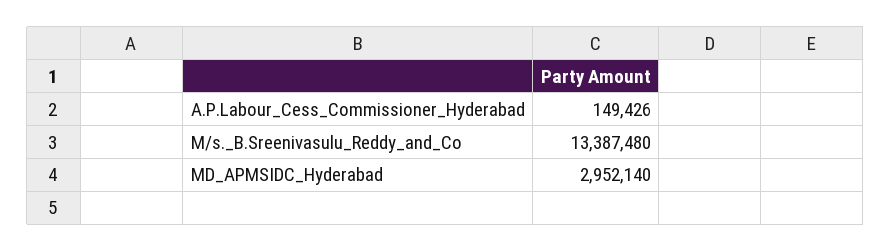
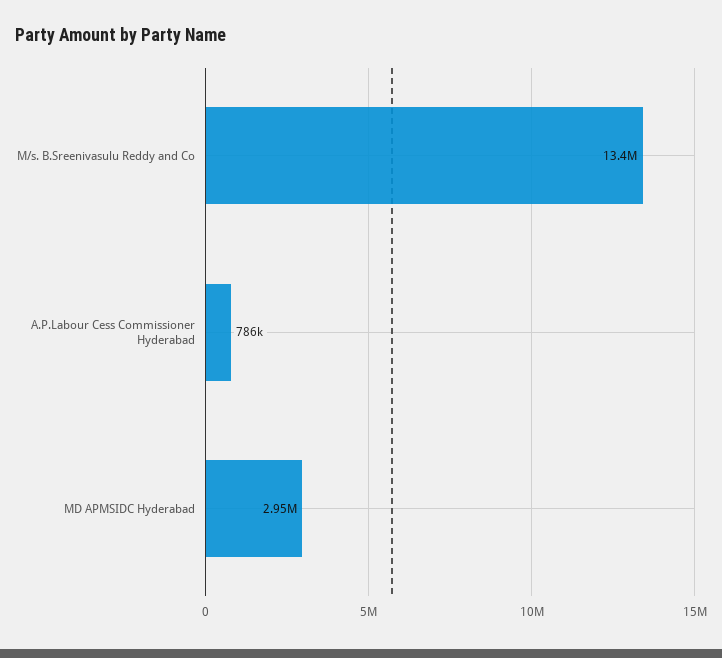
A.P.Labour_Cess_Commissioner_Hyderabad: 149426 -> 786000

